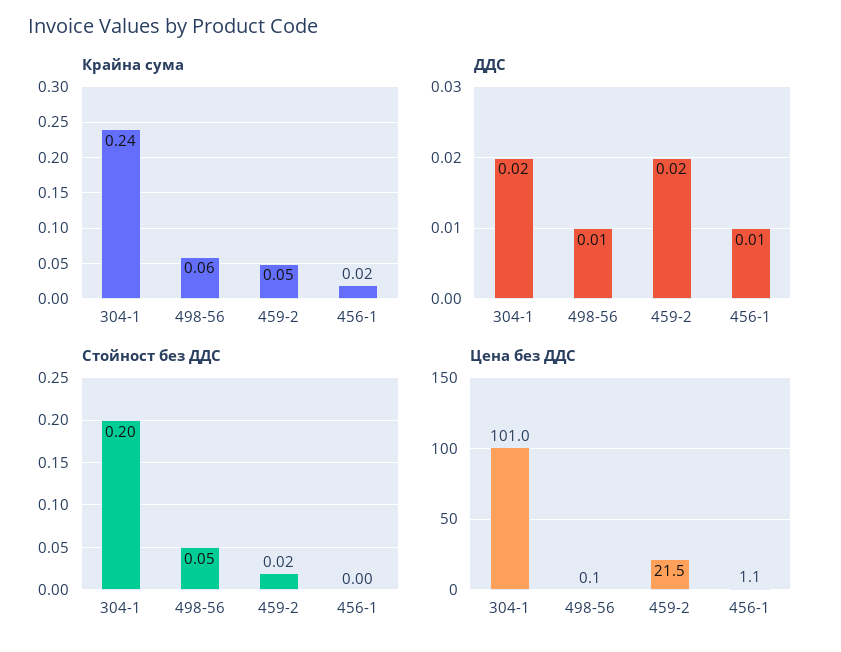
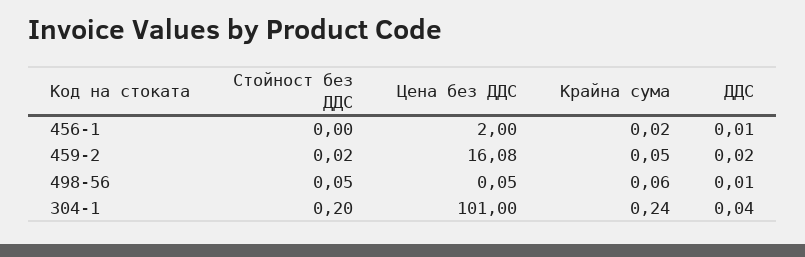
ДДС, 304-1: 0.02 -> 0.04
Цена без ДДС, 459-2: 21.5 -> 16.08
Цена без ДДС, 456-1: 1.1 -> 2

